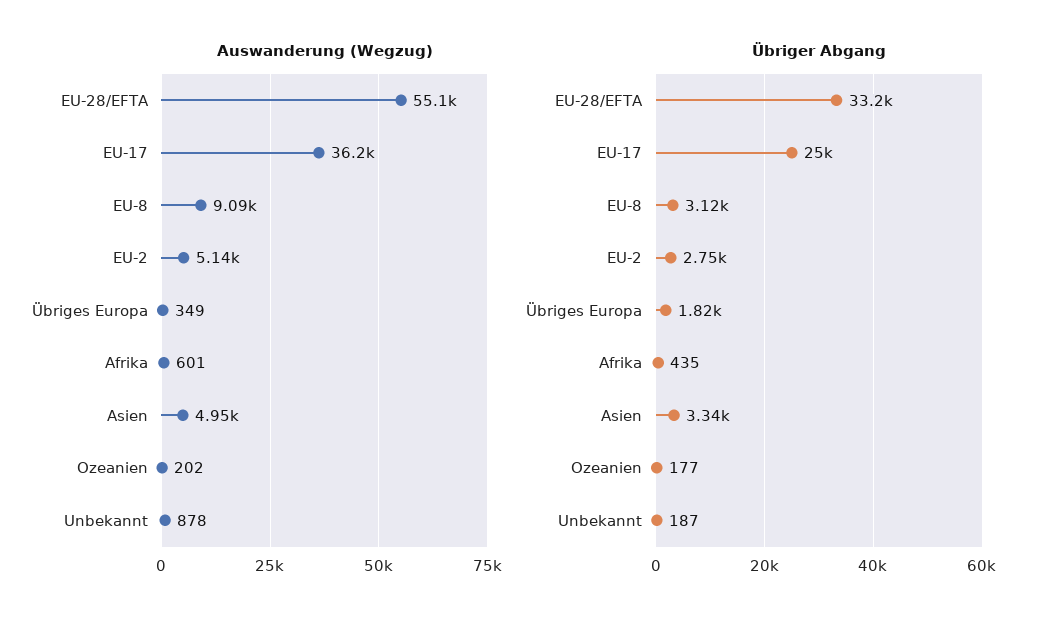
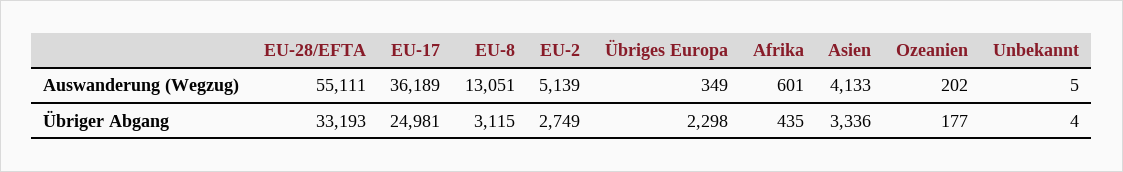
Auswanderung (Wegzug), EU-8: 9090 -> 13051
Auswanderung (Wegzug), Asien: 4950 -> 4133
Auswanderung (Wegzug), Unbekannt: 878 -> 5
Übriger Abgang, Übriges Europa: 1820 -> 2298
Übriger Abgang, Unbekannt: 187 -> 4

